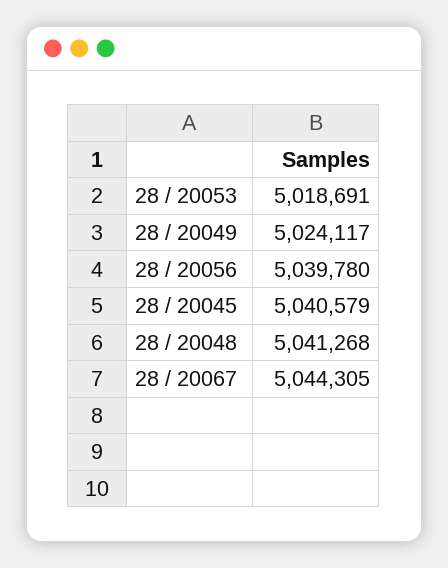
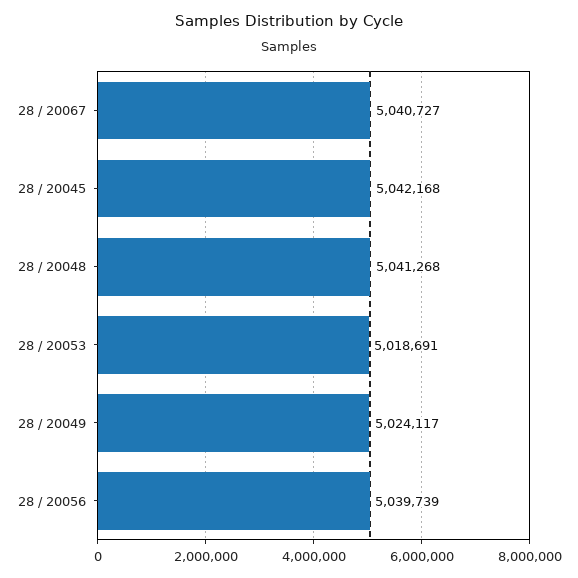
28 / 20056: 5039780 -> 5039739
28 / 20045: 5040579 -> 5042168
28 / 20067: 5044305 -> 5040727

